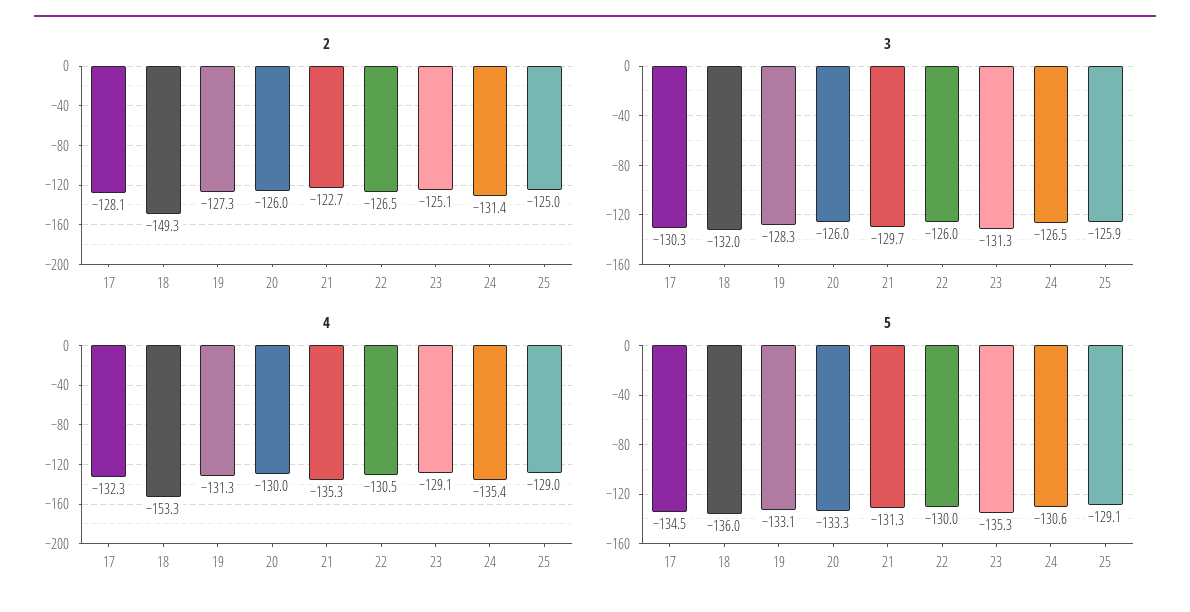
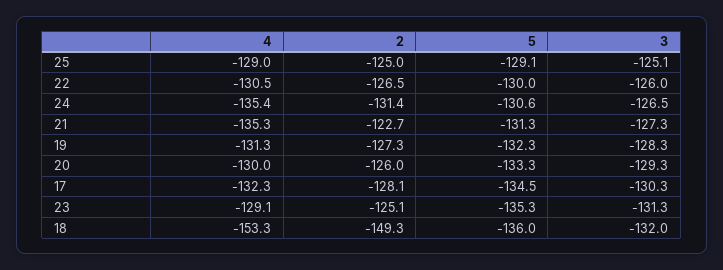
3, 20: -126 -> -129.3
3, 21: -129.7 -> -127.3
3, 25: -125.9 -> -125.1
5, 19: -133.1 -> -132.3

